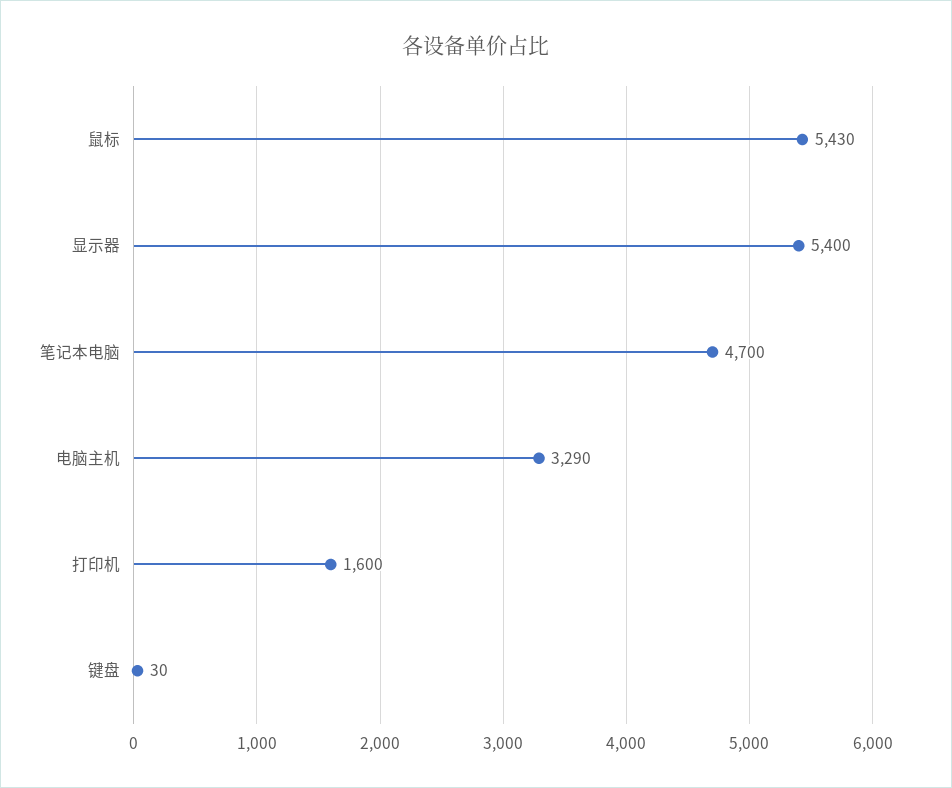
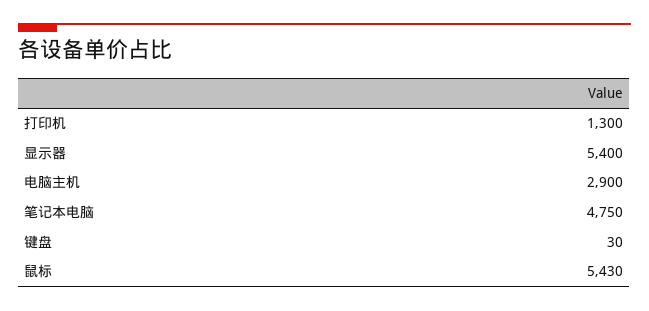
笔记本电脑: 4700 -> 4750
电脑主机: 3290 -> 2900
打印机: 1600 -> 1300

